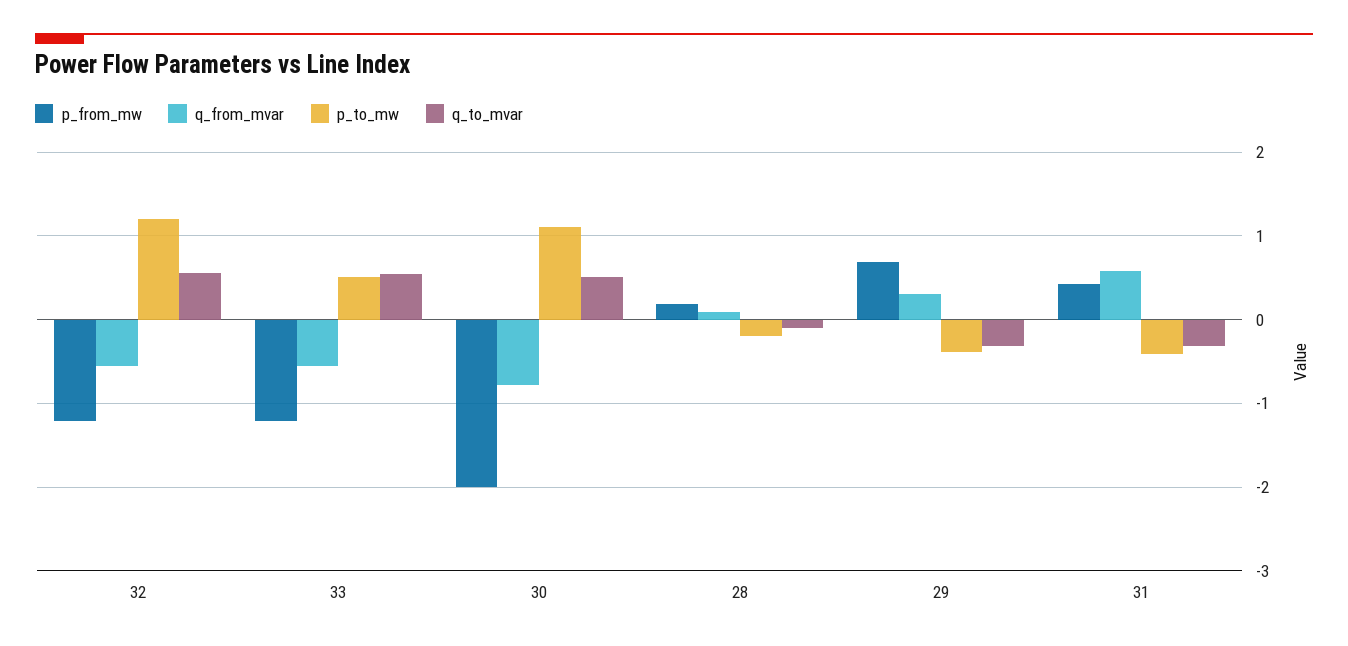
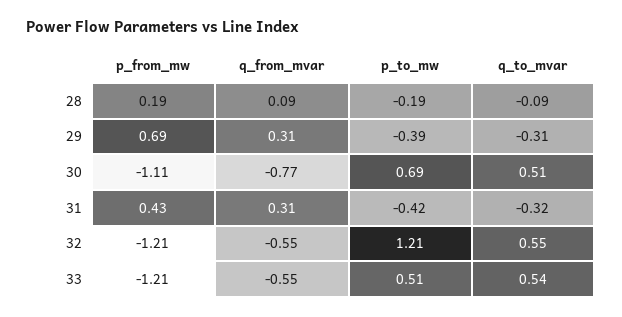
p_from_mw, 30: -2 -> -1.11
p_to_mw, 30: 1.1 -> 0.69
q_from_mvar, 31: 0.6 -> 0.31

